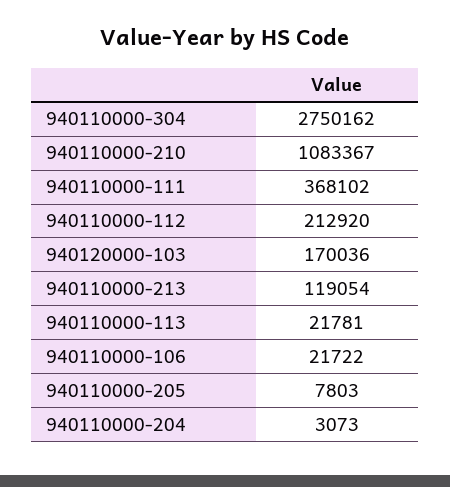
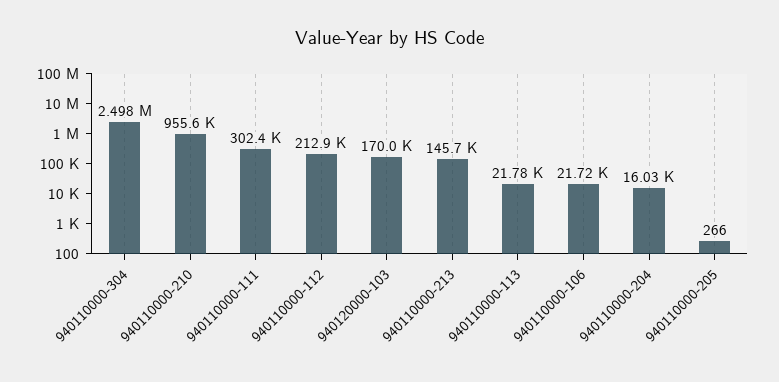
940110000-304: 2750162 -> 2498000
940110000-210: 1083367 -> 955600
940110000-111: 368102 -> 302400
940110000-213: 119054 -> 145700
940110000-205: 7803 -> 266
940110000-204: 3073 -> 16030

